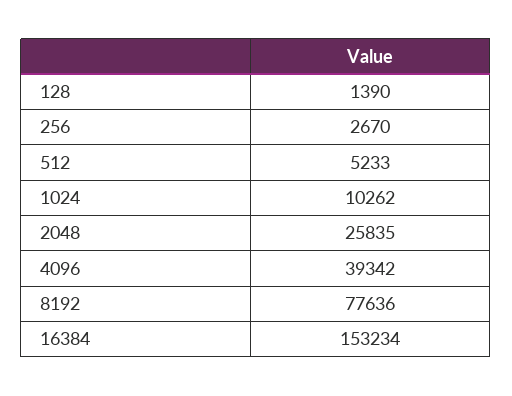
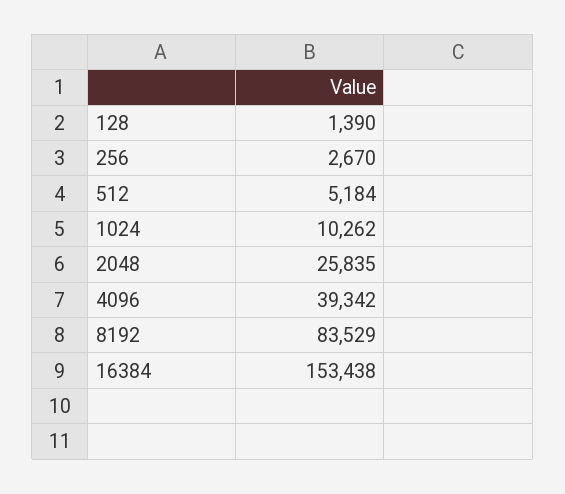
512: 5233 -> 5184
8192: 77636 -> 83529
16384: 153234 -> 153438

